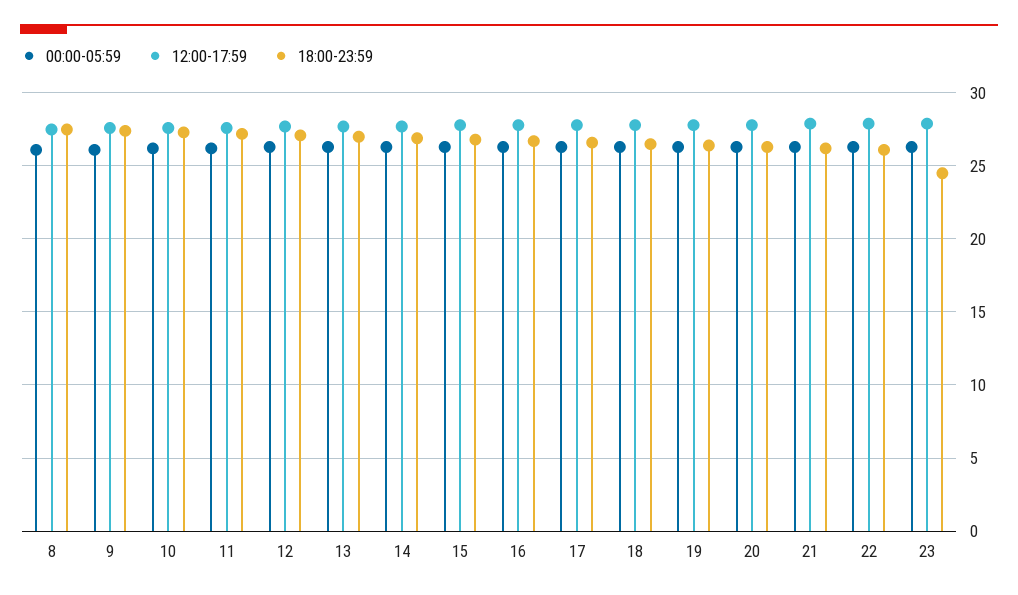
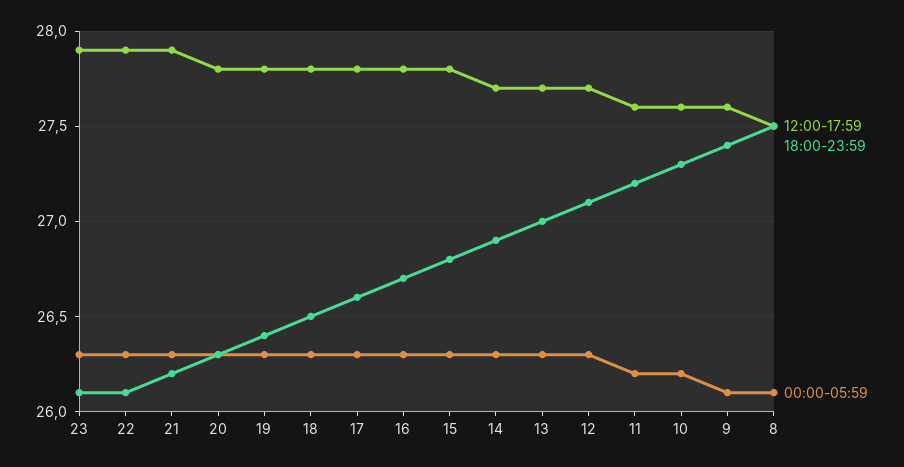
18:00-23:59, 23: 24.5 -> 26.1

